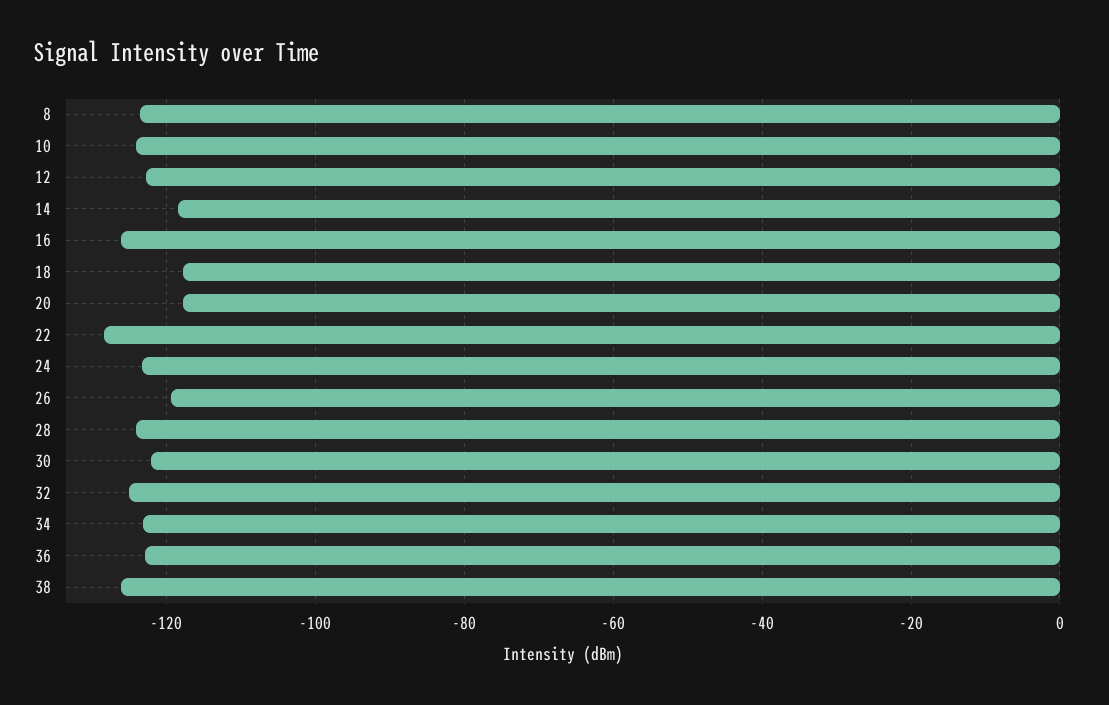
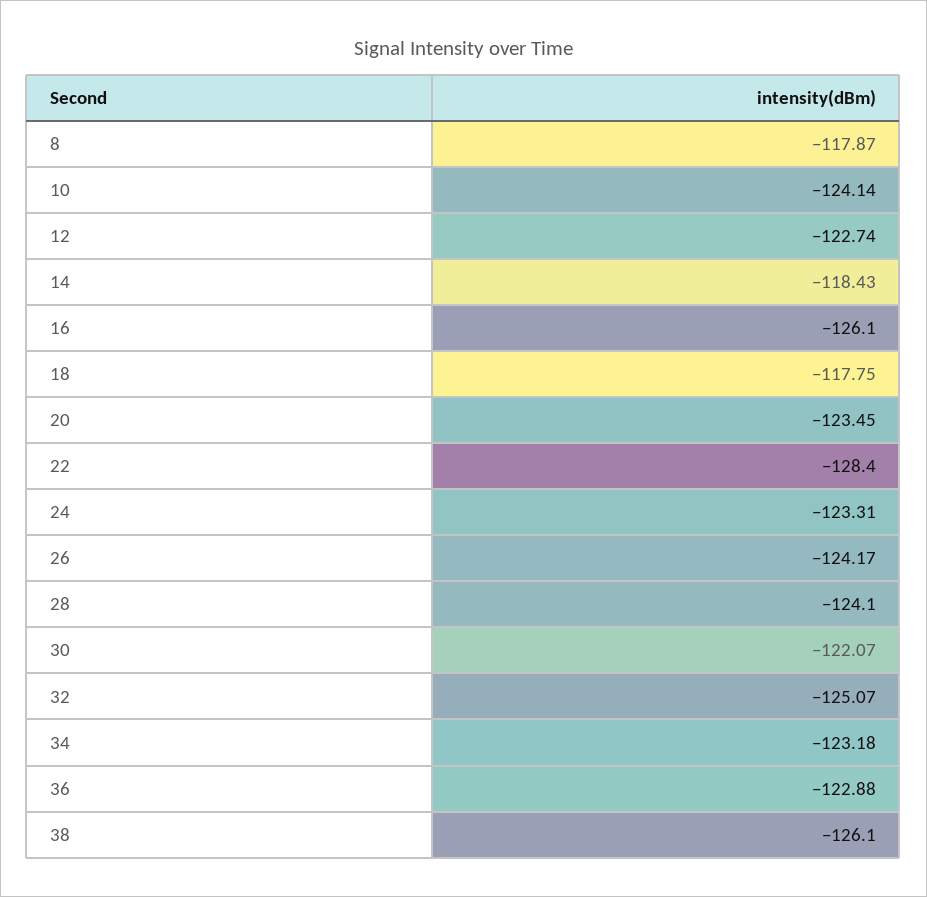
8: -124 -> -117.87
20: -118 -> -123.45
26: -120 -> -124.17

